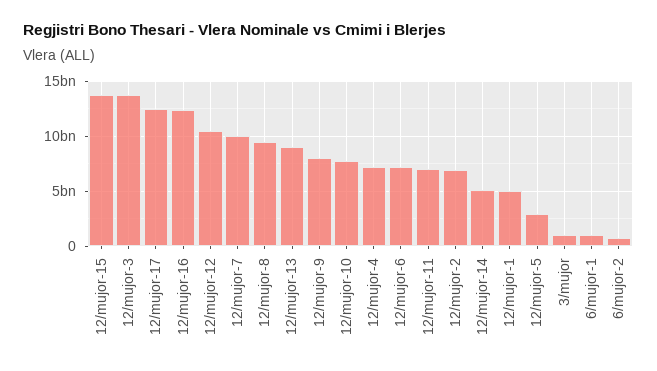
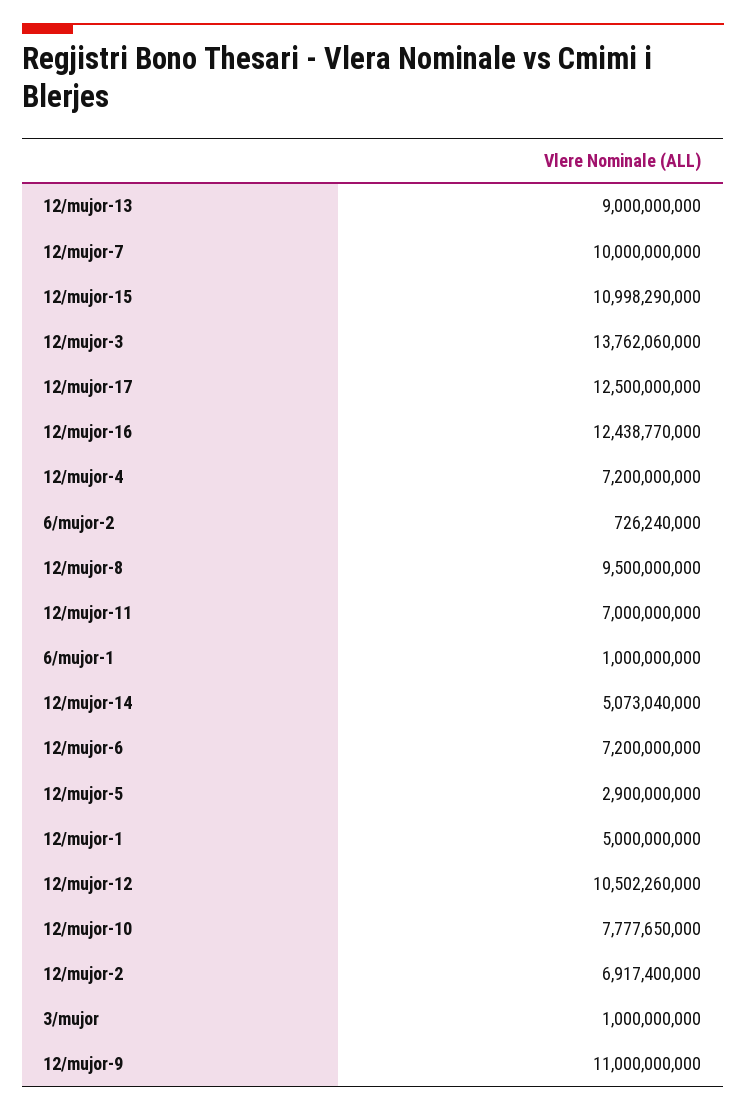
12/mujor-15: 14000000000 -> 10998290000
12/mujor-9: 8000000000 -> 11000000000

